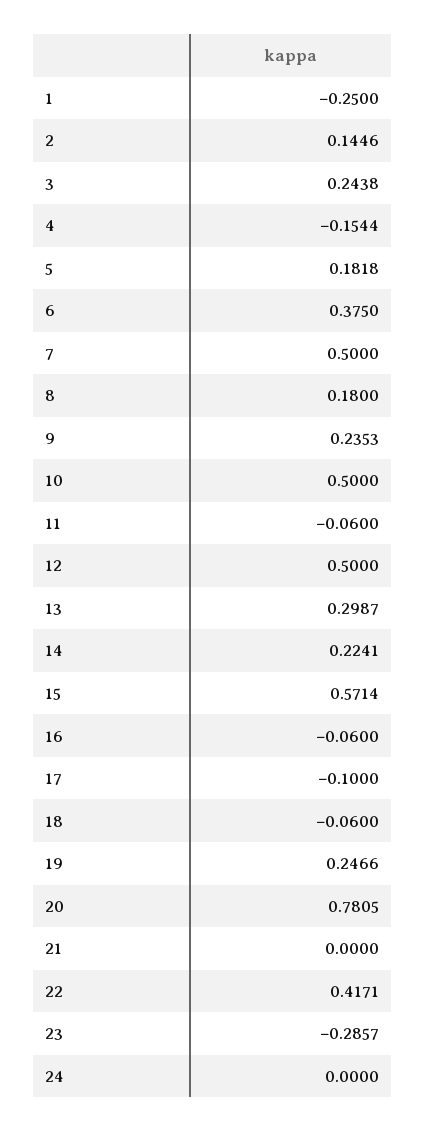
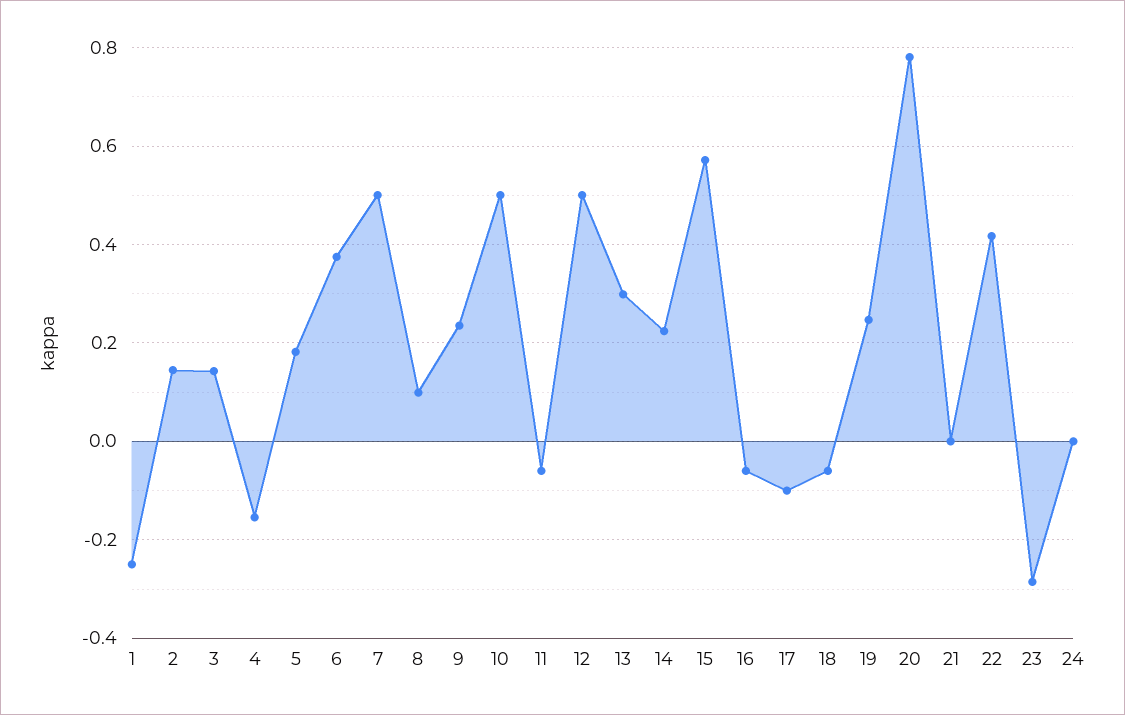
3: 0.2438 -> 0.14
8: 0.18 -> 0.1

